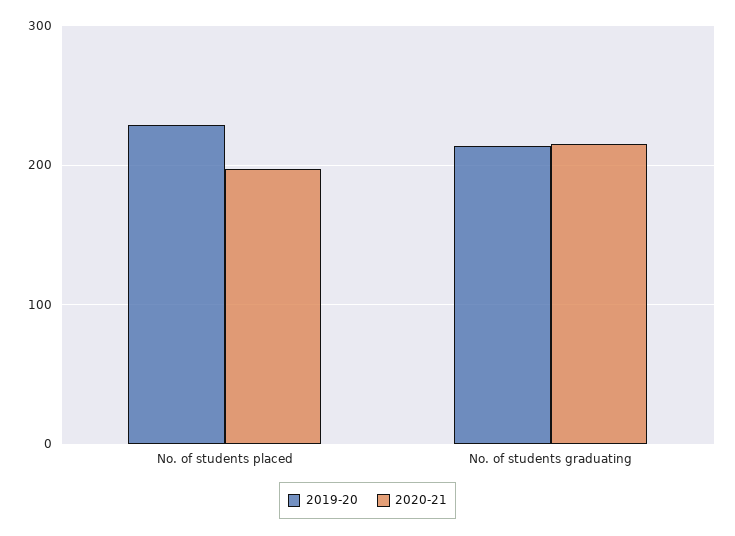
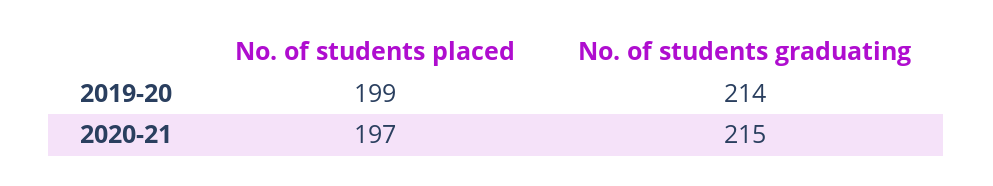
2019-20, No. of students placed: 230 -> 199

